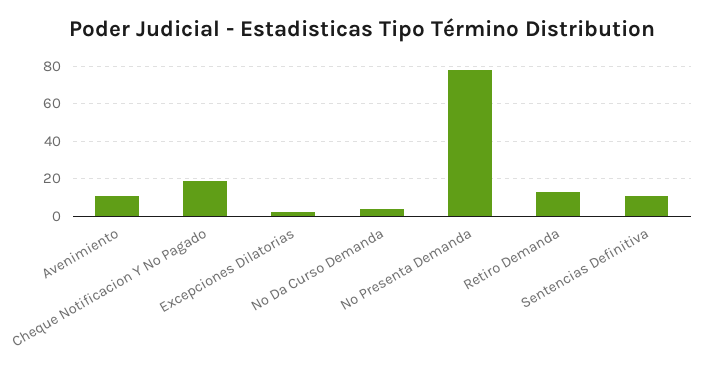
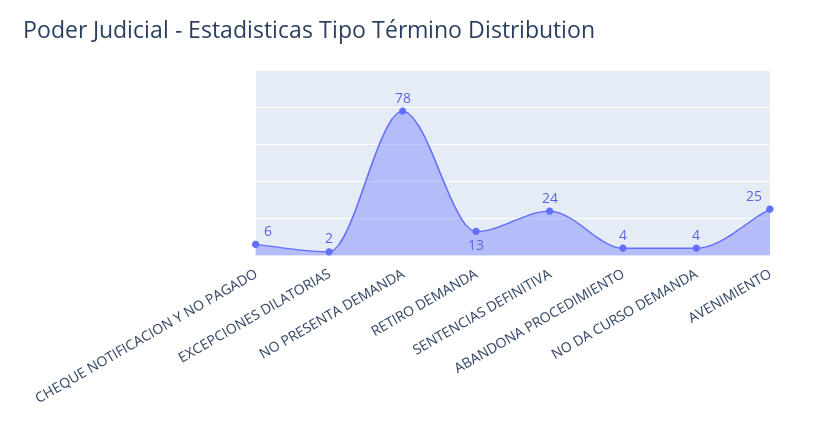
Avenimiento: 10 -> 25
Cheque Notificacion Y No Pagado: 20 -> 6
Sentencias Definitiva: 10 -> 24
ABANDONA PROCEDIMIENTO: none -> 4

